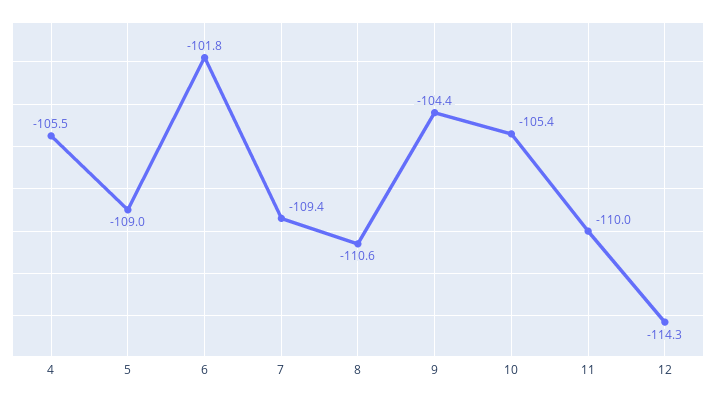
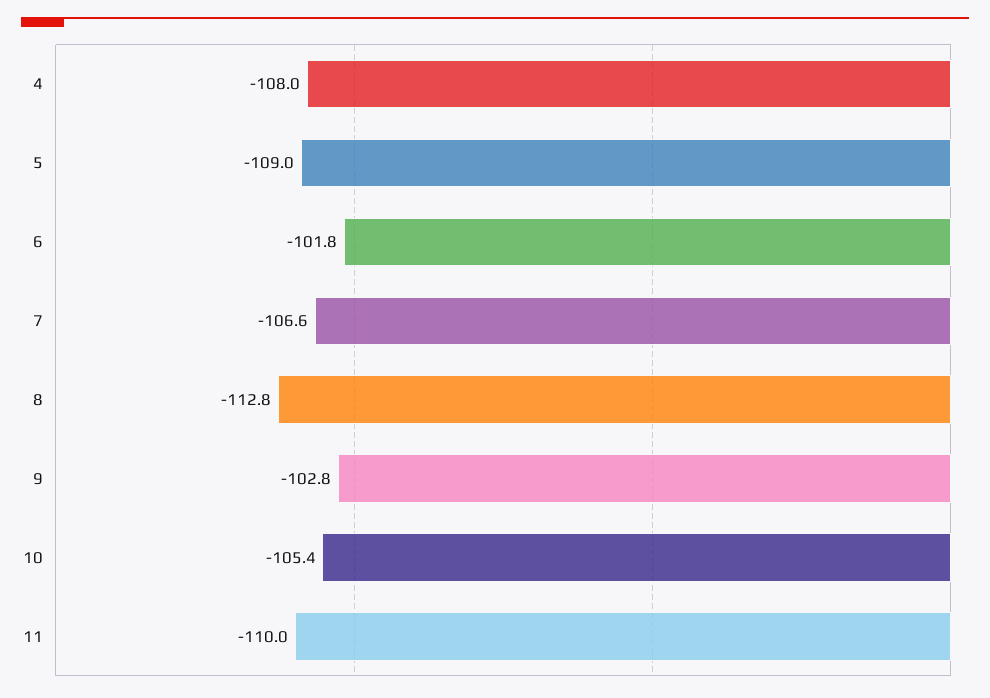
4: -105.5 -> -108
7: -109.4 -> -106.6
8: -110.6 -> -112.8
9: -104.4 -> -102.8
12: -114.3 -> none

